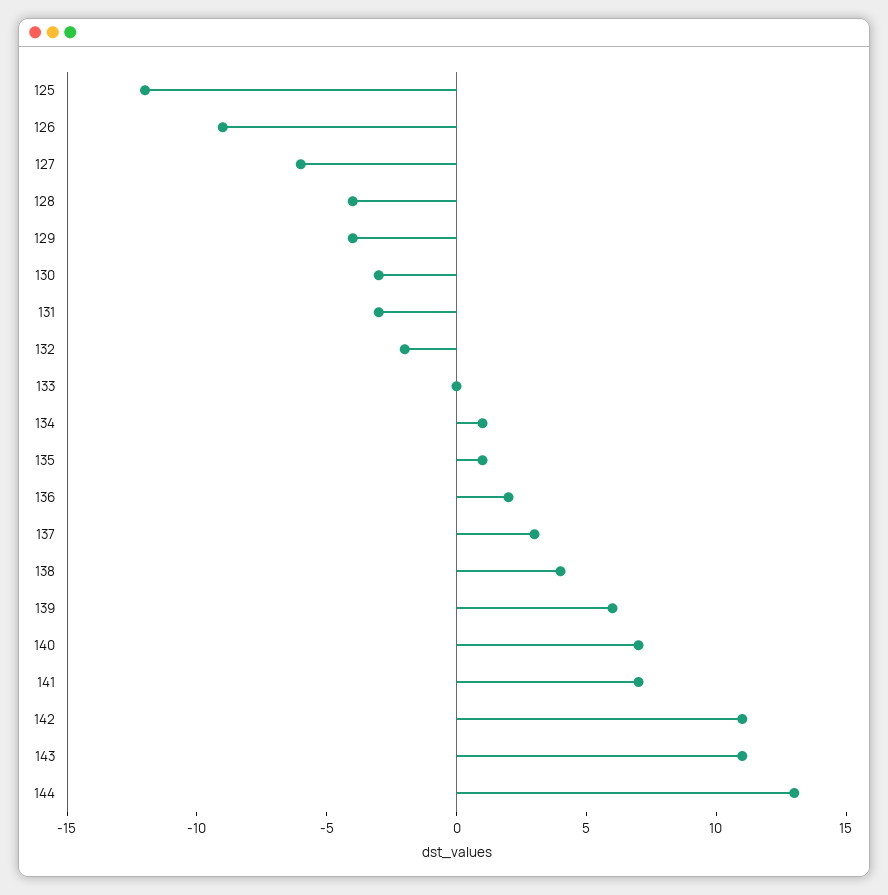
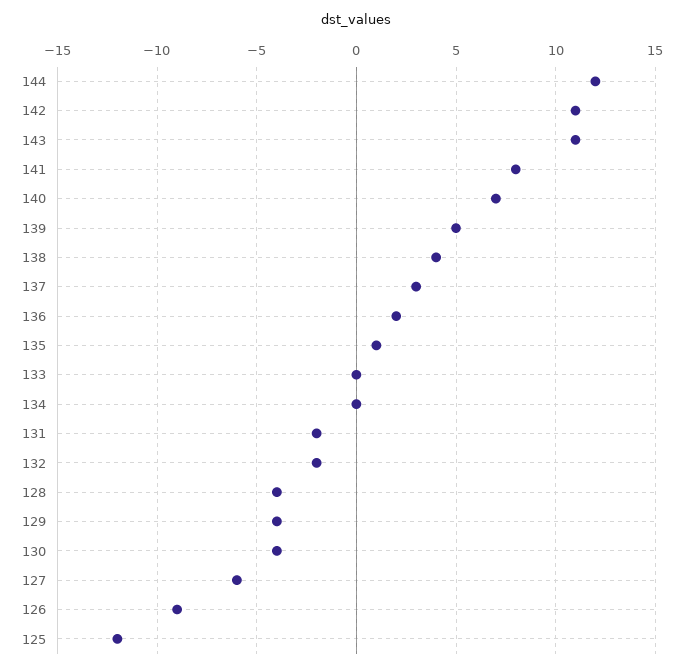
130: -3 -> -4
131: -3 -> -2
134: 1 -> 0
139: 6 -> 5
141: 7 -> 8
144: 13 -> 12

